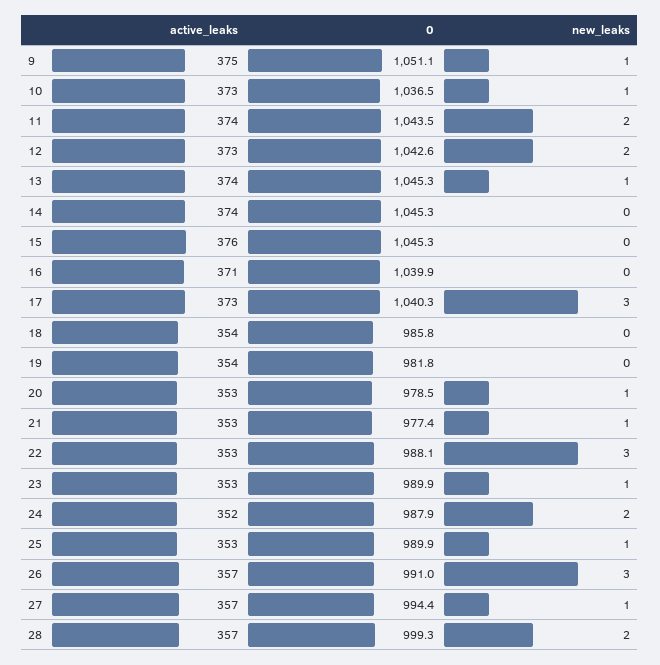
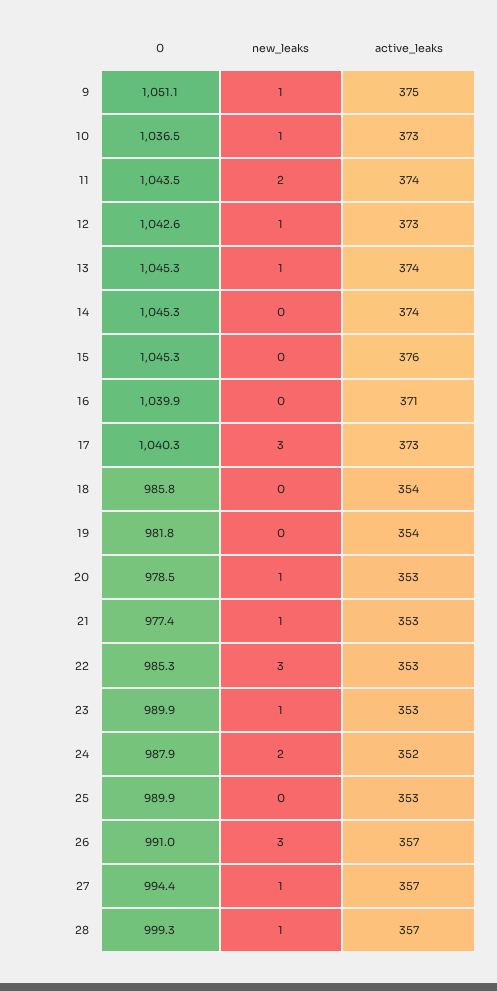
new_leaks, 12: 2 -> 1
0, 22: 988.1 -> 985.3
new_leaks, 25: 1 -> 0
new_leaks, 28: 2 -> 1

